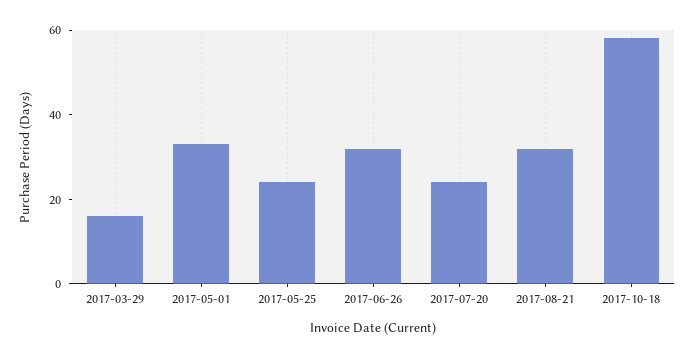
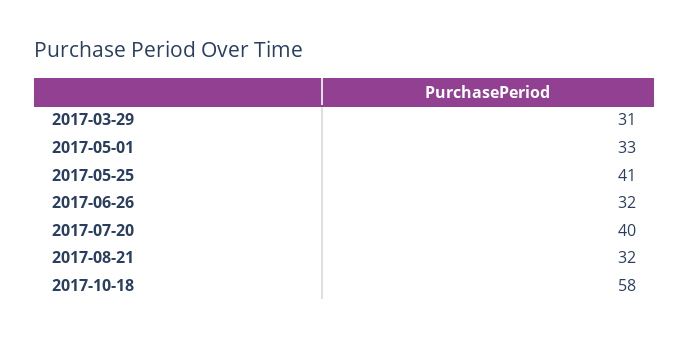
2017-03-29: 15 -> 31
2017-05-25: 25 -> 41
2017-07-20: 25 -> 40

